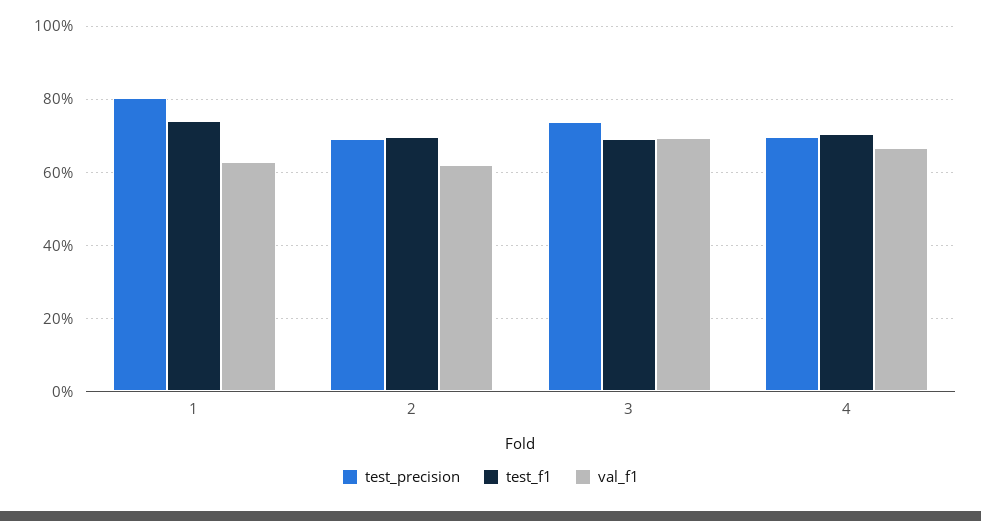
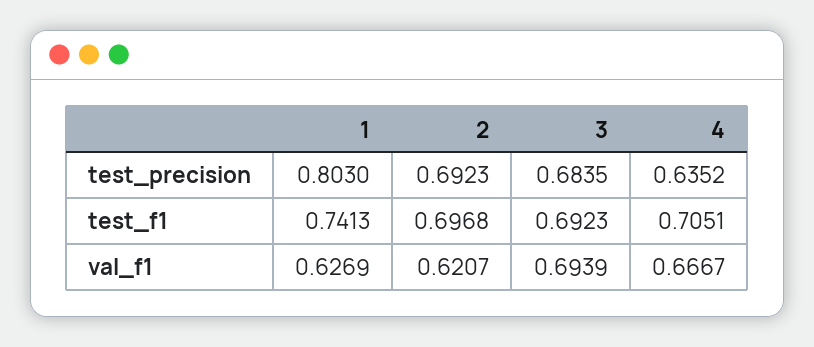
test_precision, 3: 0.74 -> 0.6835
test_precision, 4: 0.7 -> 0.6352

